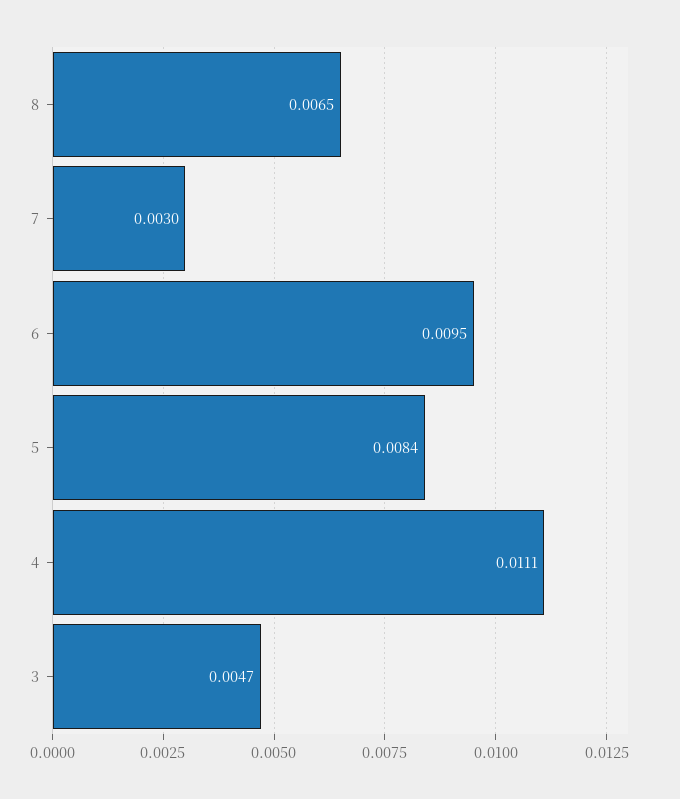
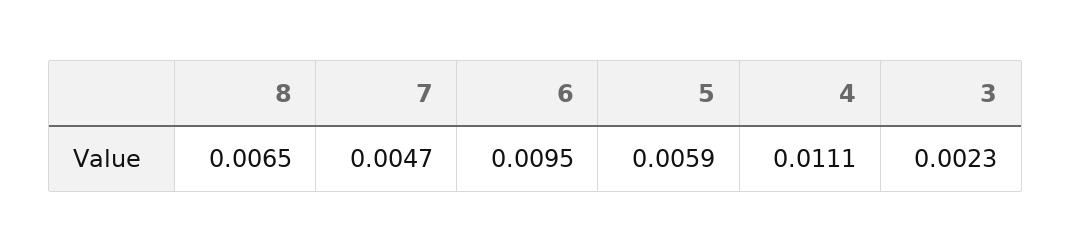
7: 0.003 -> 0.0047
5: 0.0084 -> 0.0059
3: 0.0047 -> 0.0023

